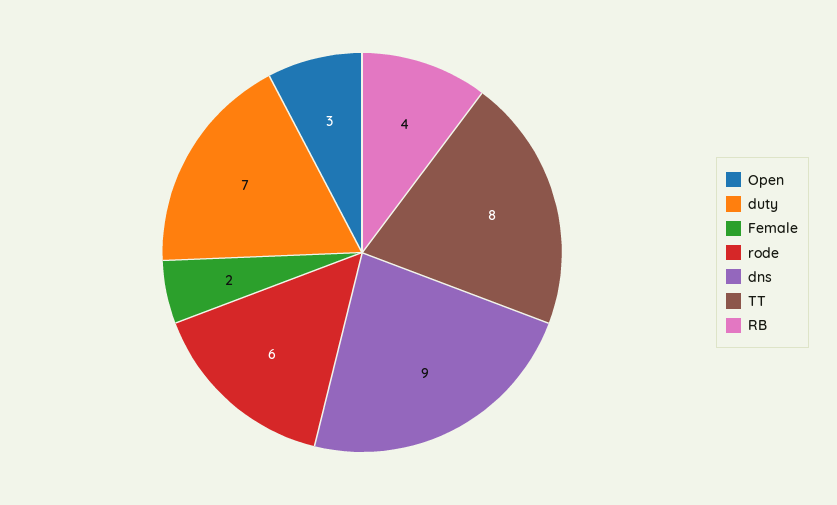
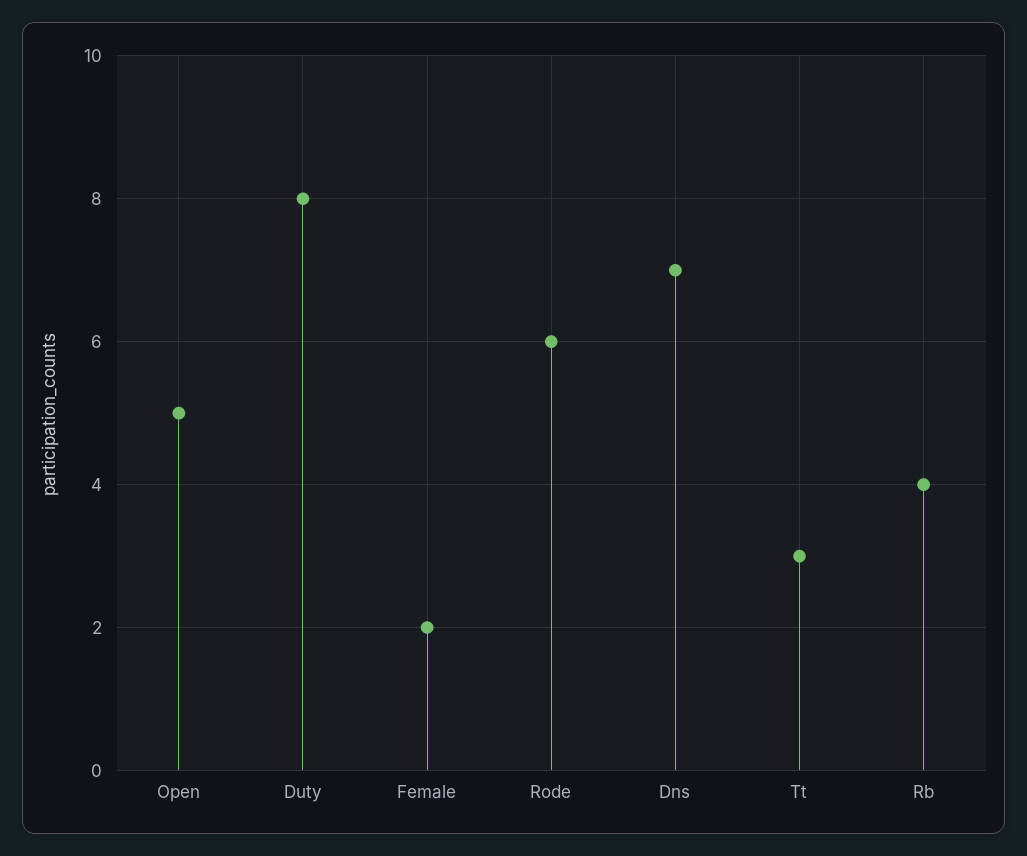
Open: 3 -> 5
duty: 7 -> 8
dns: 9 -> 7
TT: 8 -> 3

